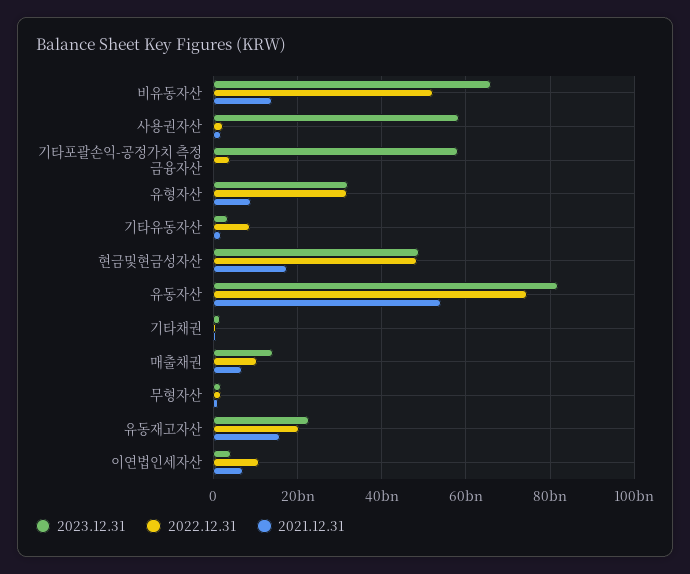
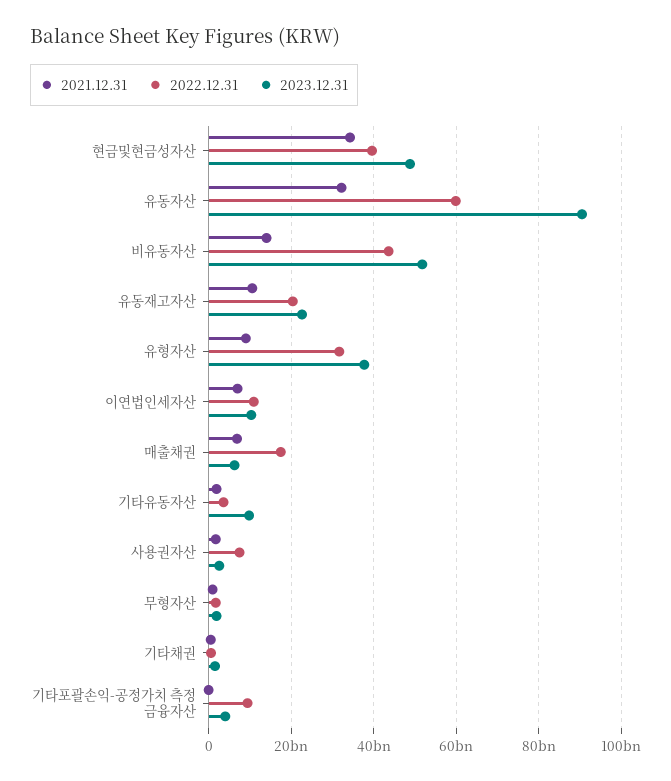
2023.12.31, 비유동자산: 66000000000 -> 52000000000
2022.12.31, 비유동자산: 52000000000 -> 44000000000
2023.12.31, 사용권자산: 58000000000 -> 2000000000
2022.12.31, 사용권자산: 2000000000 -> 8000000000
2023.12.31, 기타포괄손익-공정가치 측정 금융자산: 58000000000 -> 4000000000
2022.12.31, 기타포괄손익-공정가치 측정 금융자산: 4000000000 -> 10000000000
2023.12.31, 유형자산: 32000000000 -> 38000000000
2023.12.31, 기타유동자산: 4000000000 -> 10000000000
2022.12.31, 기타유동자산: 8000000000 -> 4000000000
2022.12.31, 현금및현금성자산: 48000000000 -> 40000000000
2021.12.31, 현금및현금성자산: 18000000000 -> 34000000000
2023.12.31, 유동자산: 82000000000 -> 90000000000
2022.12.31, 유동자산: 74000000000 -> 60000000000
2021.12.31, 유동자산: 54000000000 -> 32000000000
2023.12.31, 매출채권: 14000000000 -> 6000000000
2022.12.31, 매출채권: 10000000000 -> 18000000000
2021.12.31, 유동재고자산: 16000000000 -> 10000000000
2023.12.31, 이연법인세자산: 4000000000 -> 10000000000

